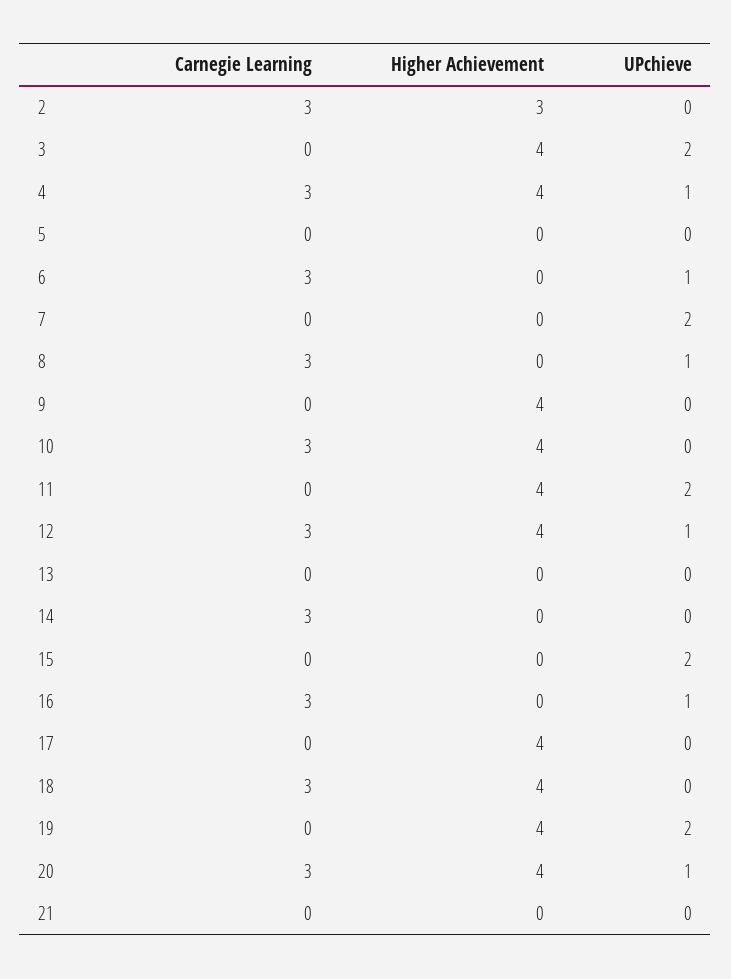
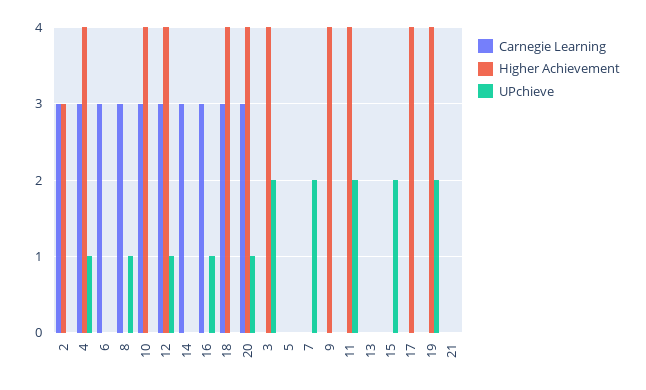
UPchieve, 6: 1 -> 0

